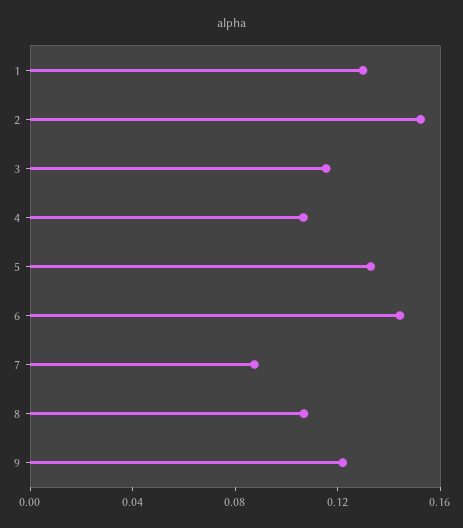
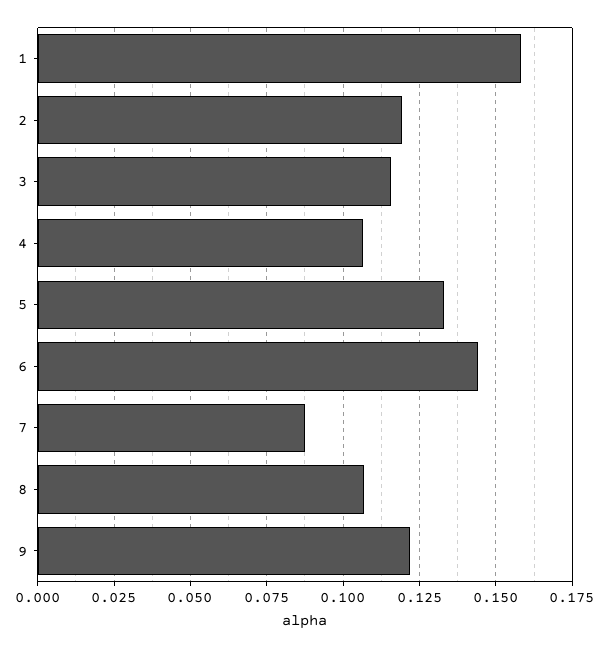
1: 0.13 -> 0.1575
2: 0.15 -> 0.12

